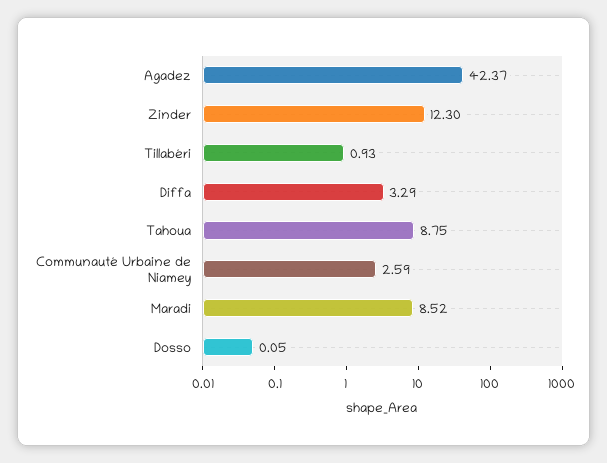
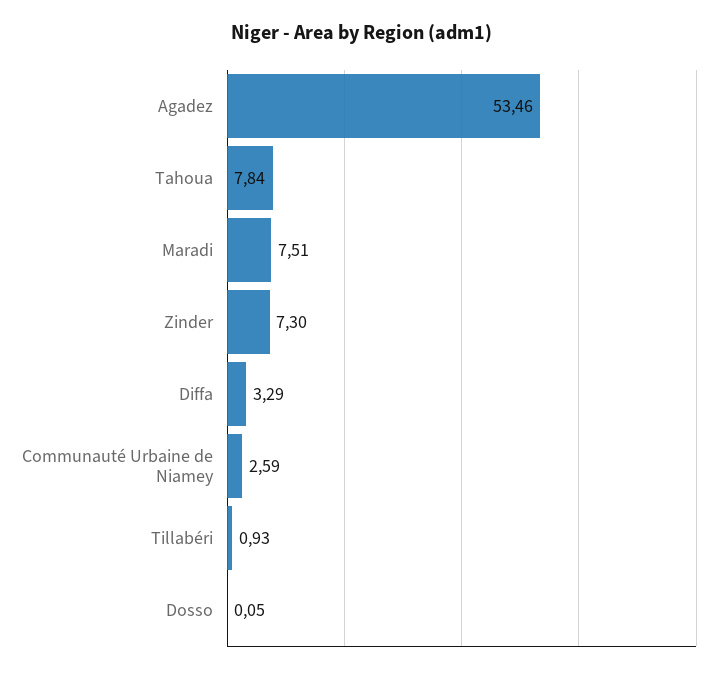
Agadez: 42.37 -> 53.46
Zinder: 12.3 -> 7.3
Tahoua: 8.75 -> 7.84
Maradi: 8.52 -> 7.51

